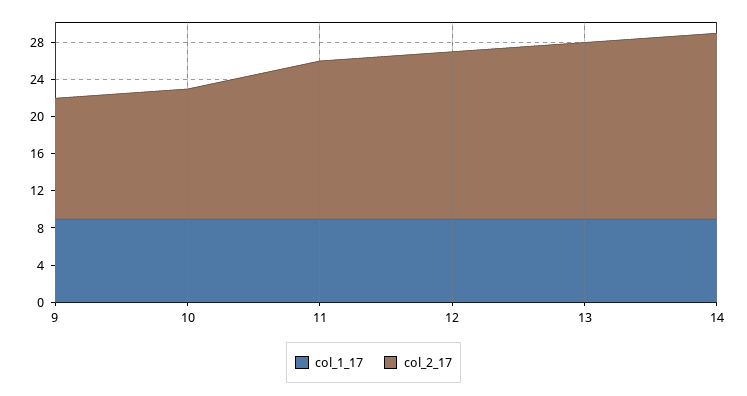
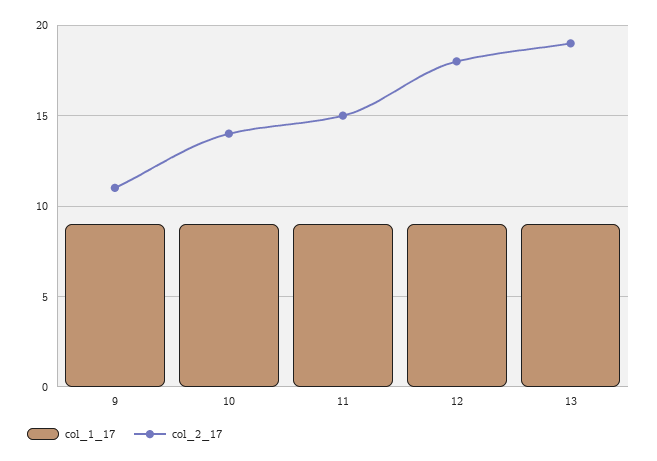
col_2_17, 9: 13 -> 11
col_2_17, 11: 17 -> 15
col_1_17, 14: 9 -> none
col_2_17, 14: 20 -> none

